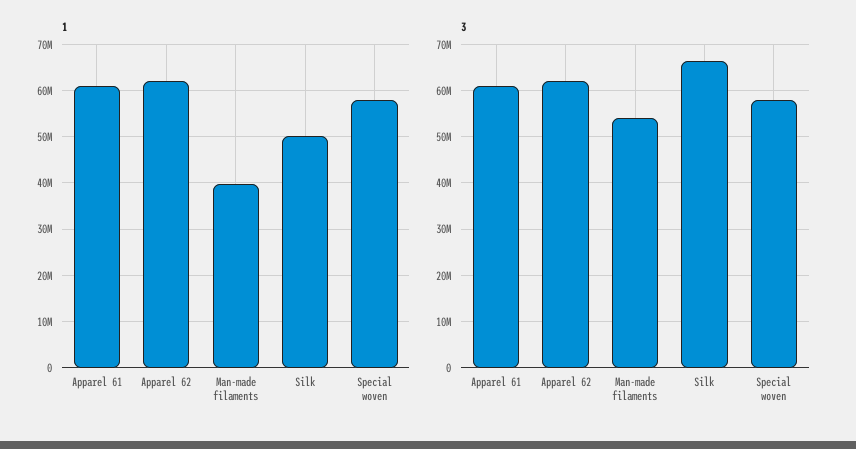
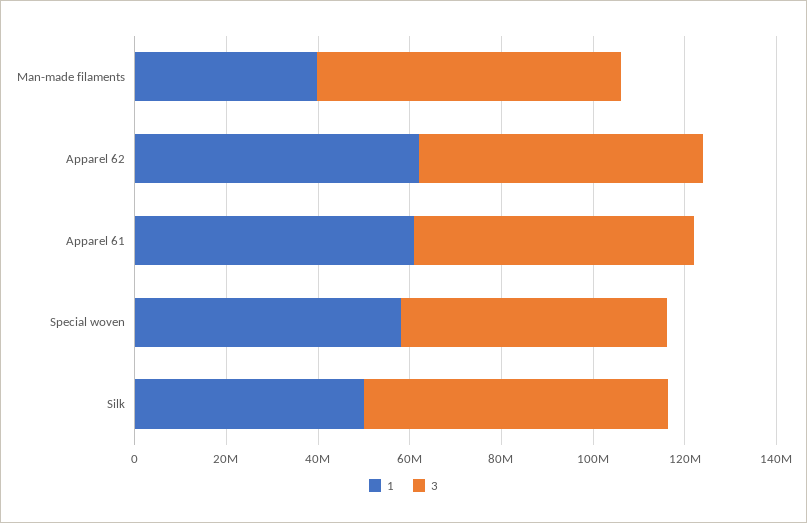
3, Man-made filaments: 54000000 -> 65000000

